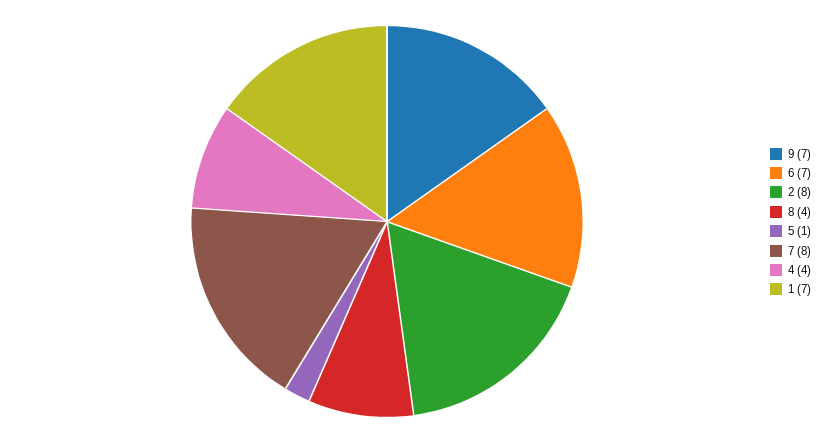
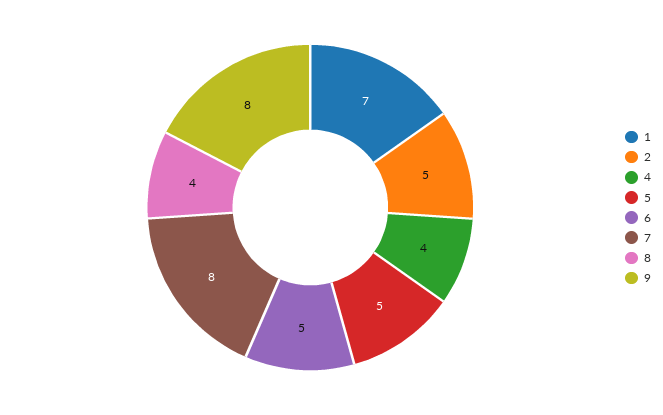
9: 7 -> 8
6: 7 -> 5
2: 8 -> 5
5: 1 -> 5

